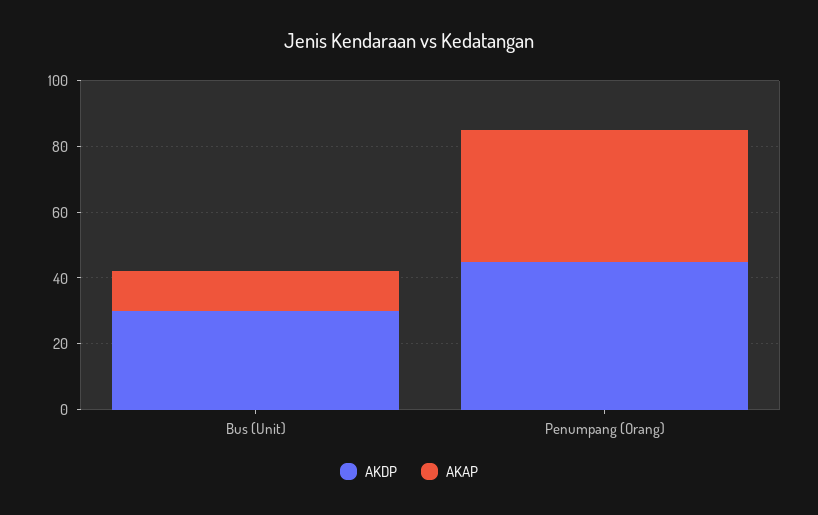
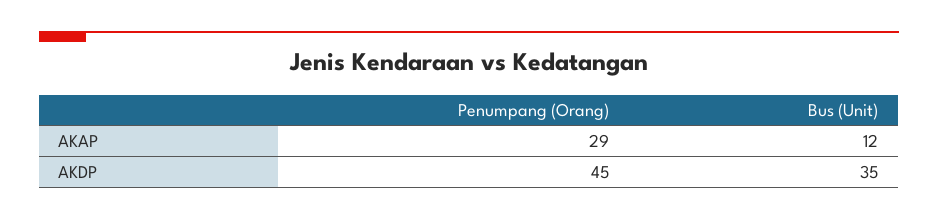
AKDP, Bus (Unit): 30 -> 35
AKAP, Penumpang (Orang): 40 -> 29

